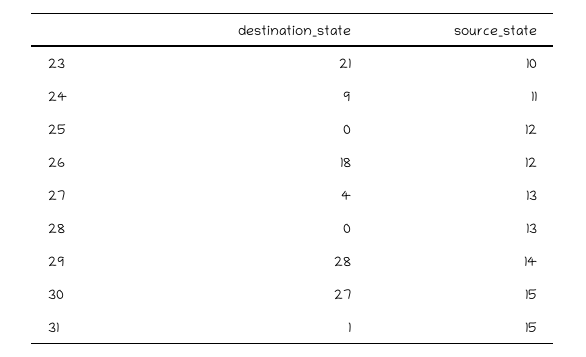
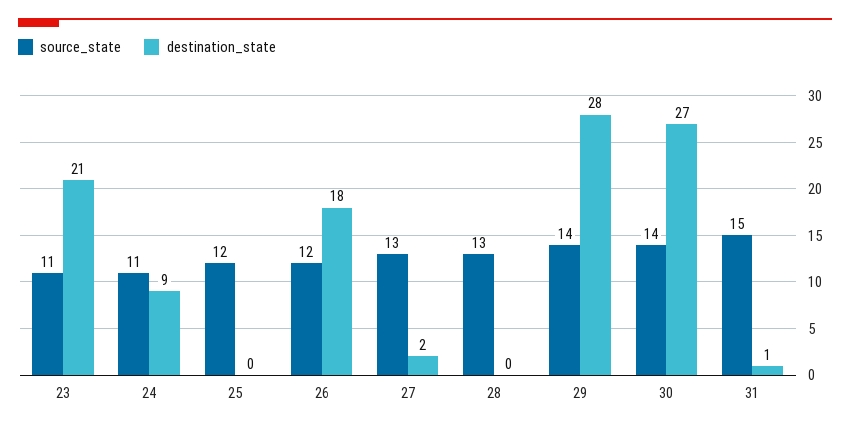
source_state, 23: 10 -> 11
destination_state, 27: 4 -> 2
source_state, 30: 15 -> 14

